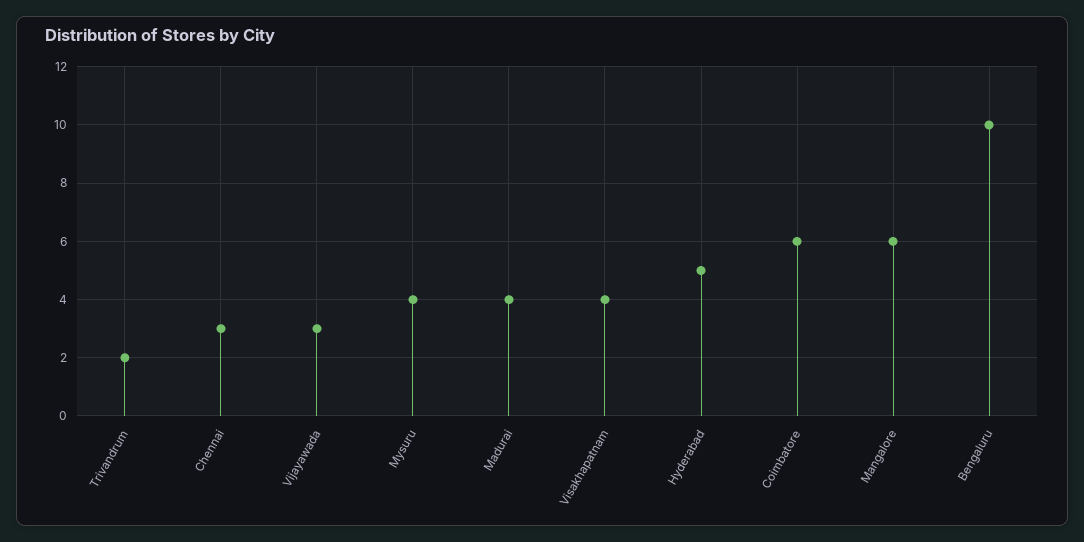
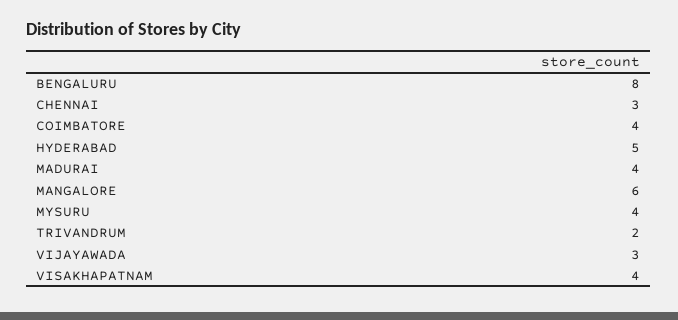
Coimbatore: 6 -> 4
Bengaluru: 10 -> 8

